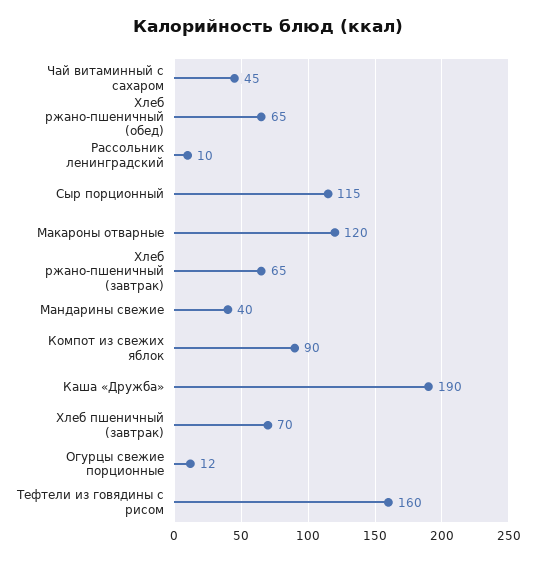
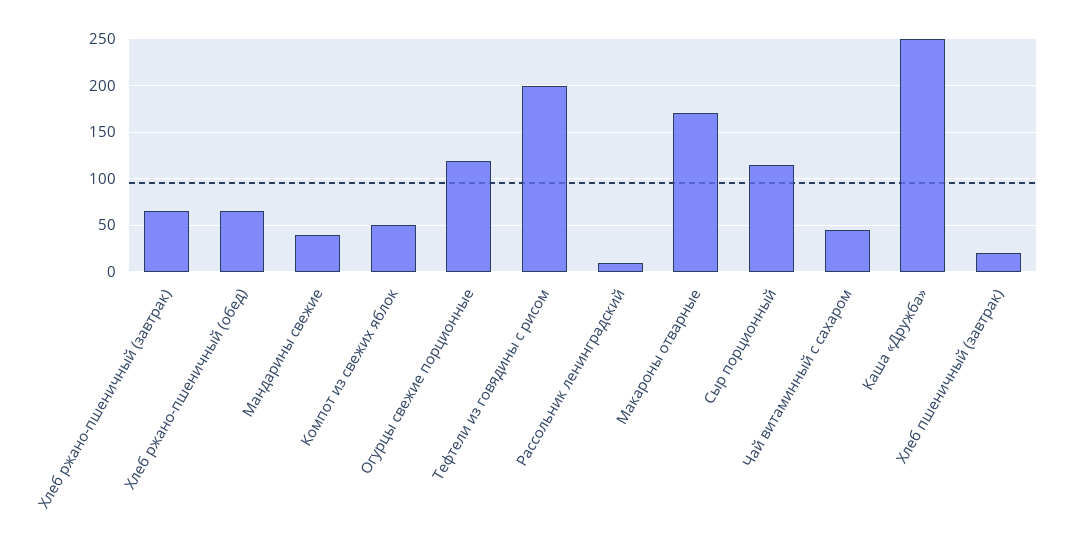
Макароны отварные: 120 -> 170
Компот из свежих яблок: 90 -> 50
Каша «Дружба»: 190 -> 250
Хлеб пшеничный (завтрак): 70 -> 20
Огурцы свежие порционные: 12 -> 120
Тефтели из говядины с рисом: 160 -> 200

